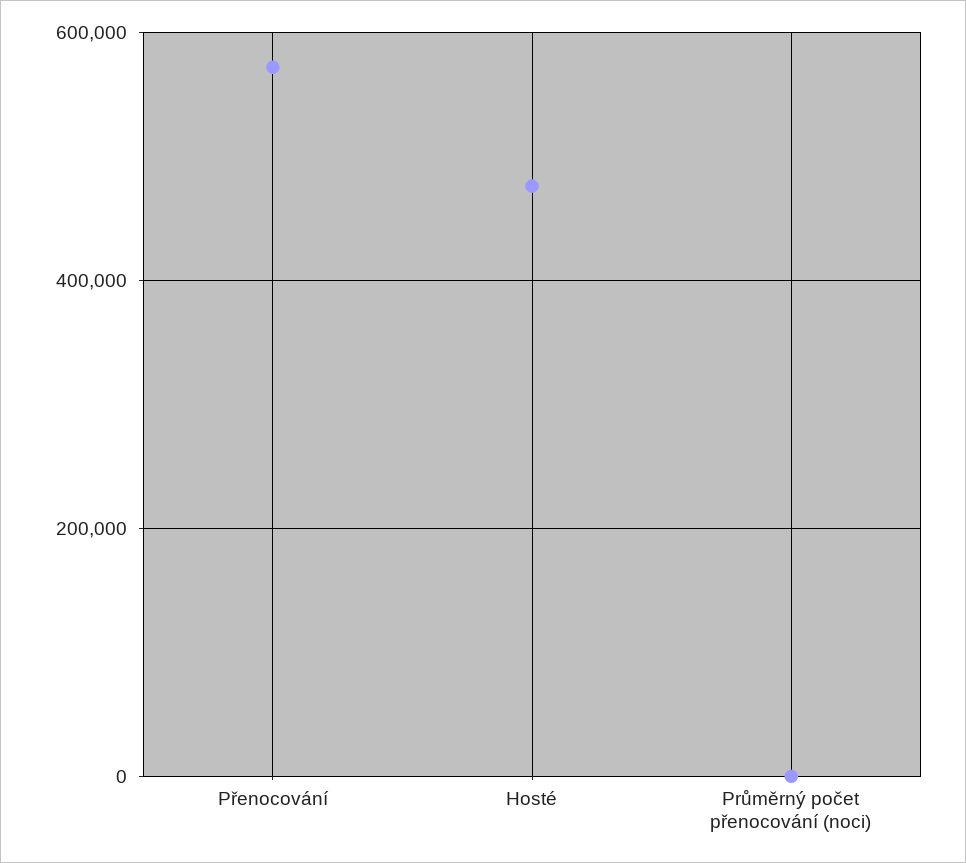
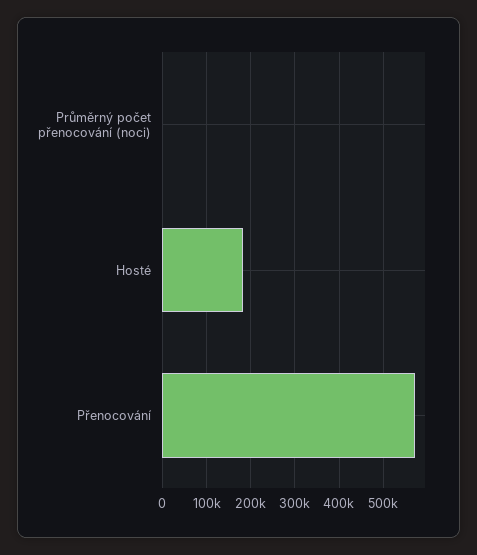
Hosté: 480000 -> 180000

